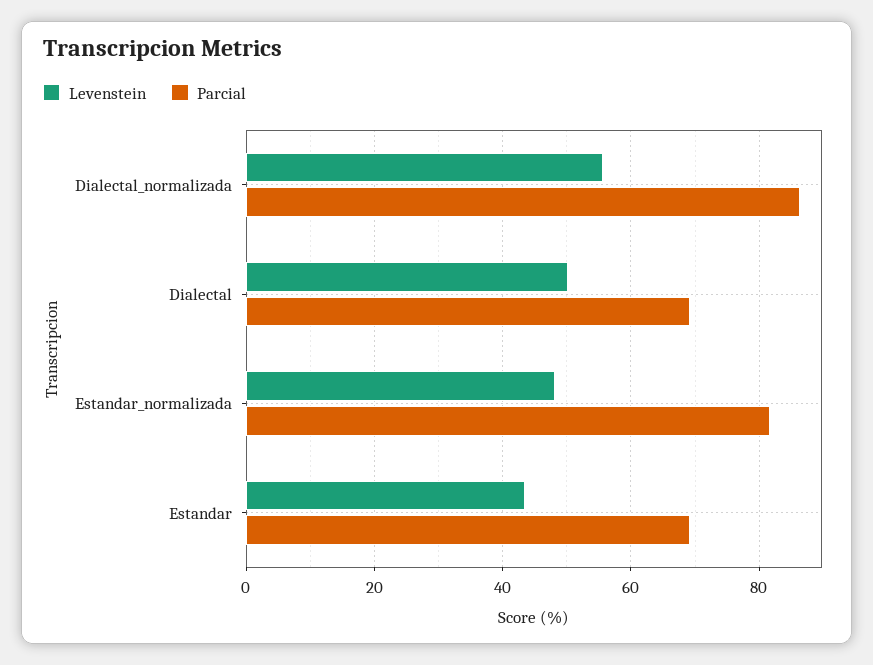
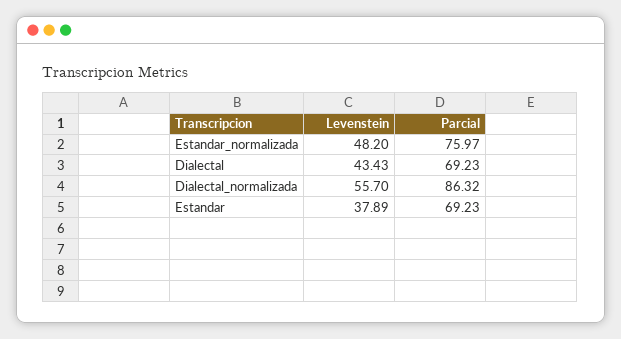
Levenstein, Dialectal: 50 -> 43.43
Parcial, Estandar_normalizada: 82 -> 75.97
Levenstein, Estandar: 44 -> 37.89

